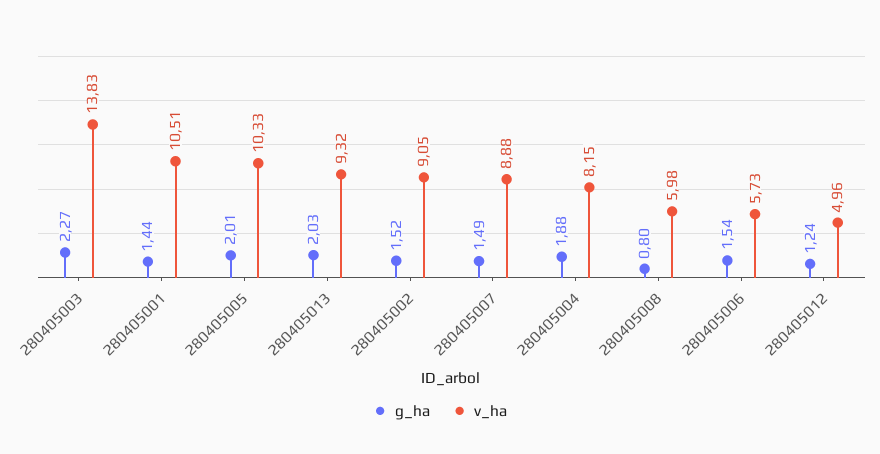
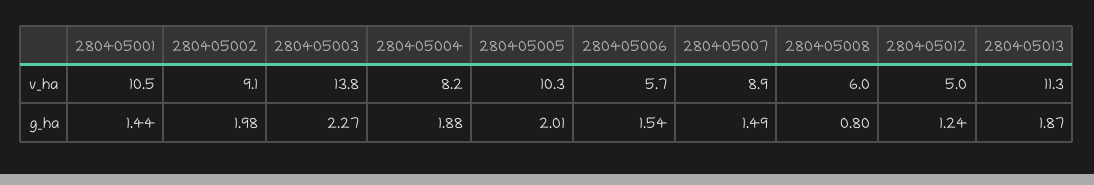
g_ha, 280405013: 2.03 -> 1.87
v_ha, 280405013: 9.32 -> 11.3
g_ha, 280405002: 1.52 -> 1.98

